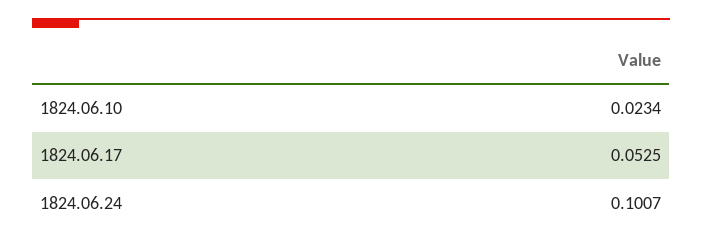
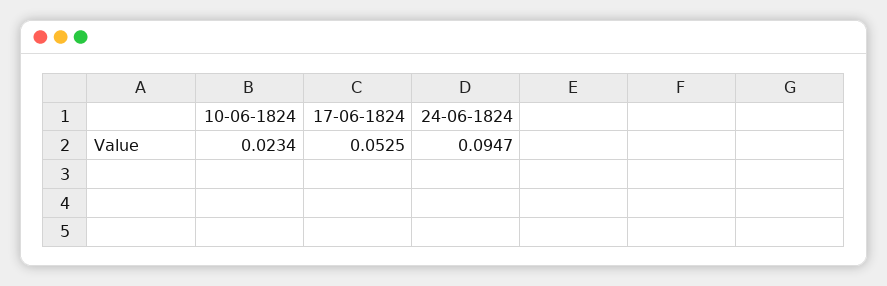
1824.06.24: 0.1007 -> 0.0947

